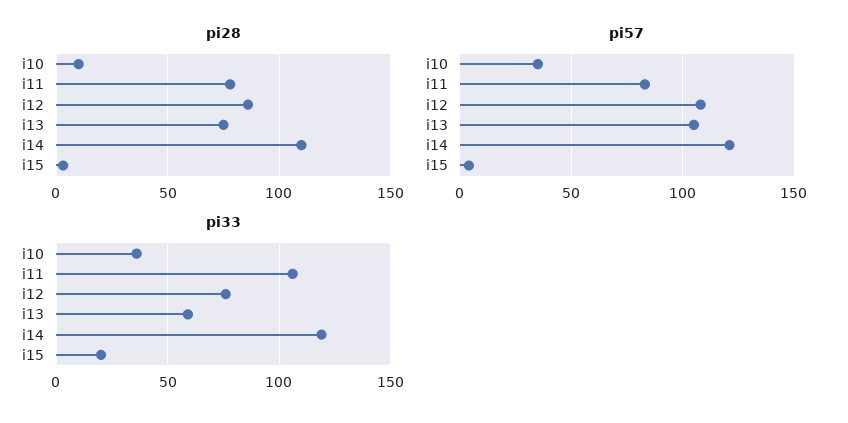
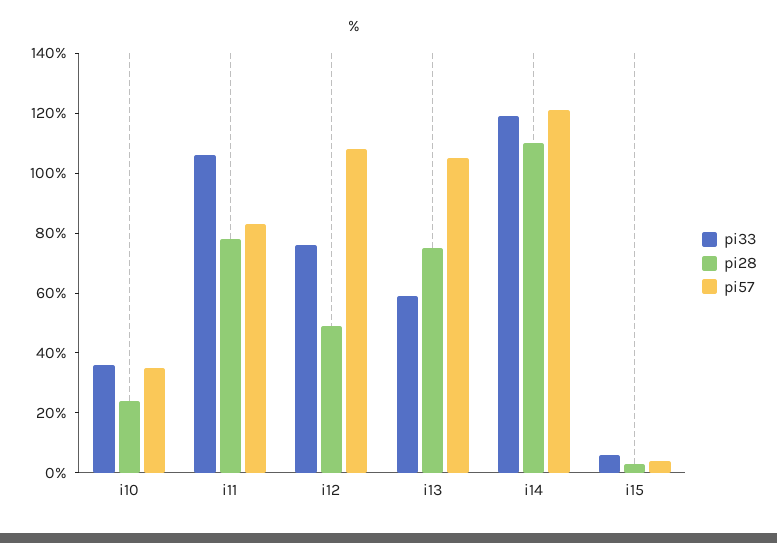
pi28, i10: 10 -> 25
pi28, i12: 85 -> 50
pi33, i15: 20 -> 5

